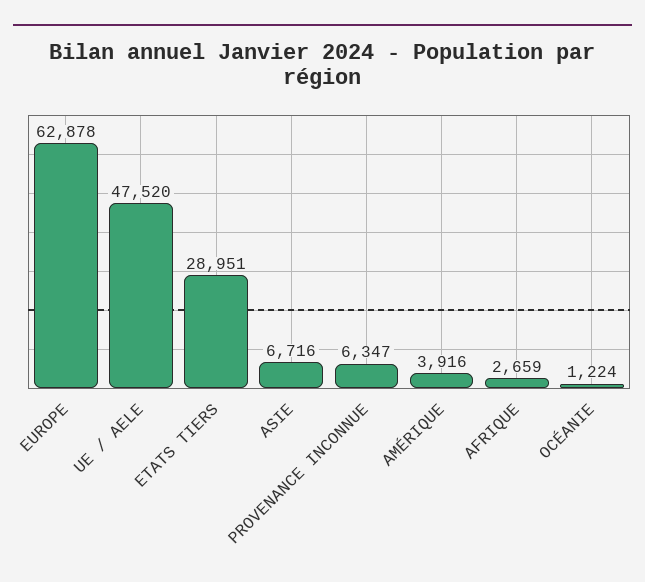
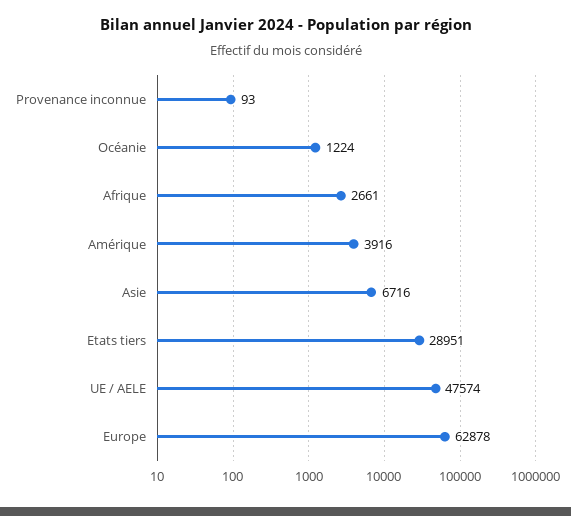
UE / AELE: 47520 -> 47574
PROVENANCE INCONNUE: 6347 -> 93
AFRIQUE: 2659 -> 2661

